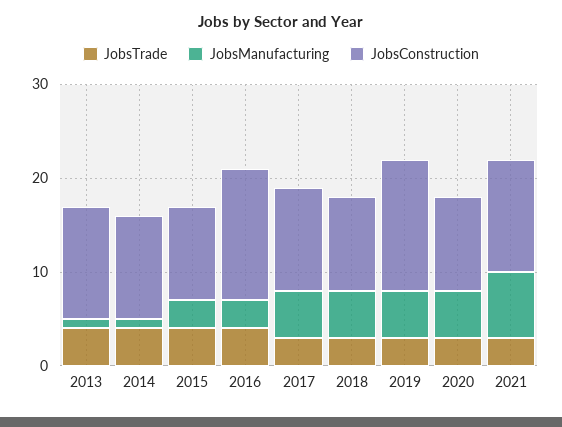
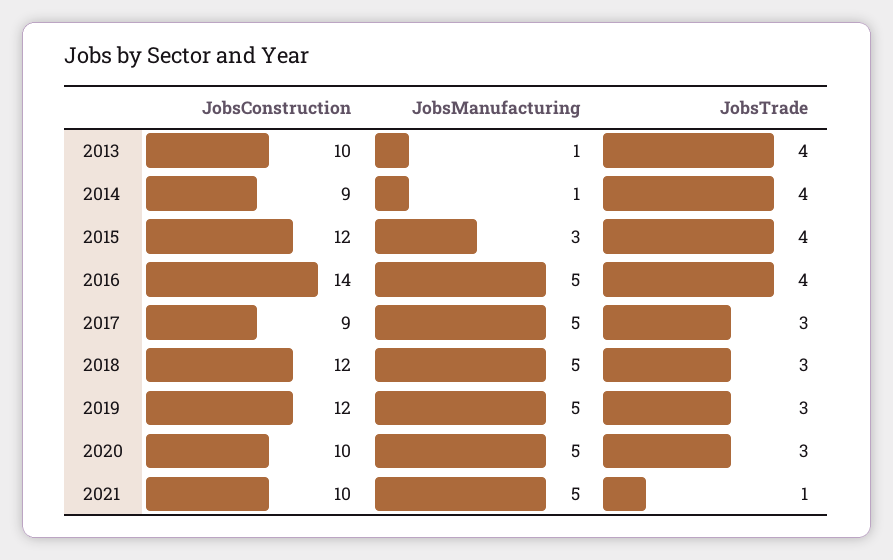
JobsConstruction, 2013: 12 -> 10
JobsConstruction, 2014: 11 -> 9
JobsConstruction, 2015: 10 -> 12
JobsManufacturing, 2016: 3 -> 5
JobsConstruction, 2017: 11 -> 9
JobsConstruction, 2018: 10 -> 12
JobsConstruction, 2019: 14 -> 12
JobsTrade, 2021: 3 -> 1
JobsManufacturing, 2021: 7 -> 5
JobsConstruction, 2021: 12 -> 10

